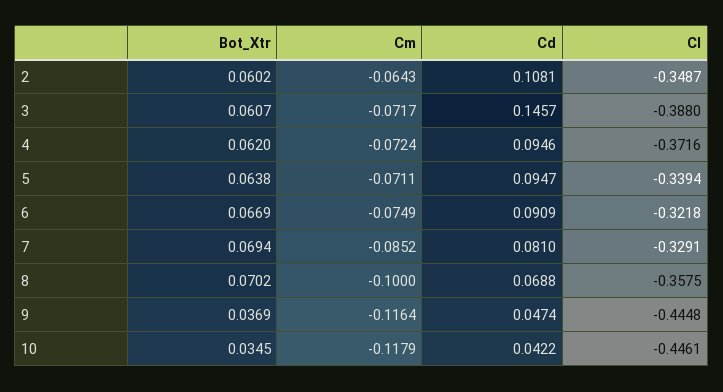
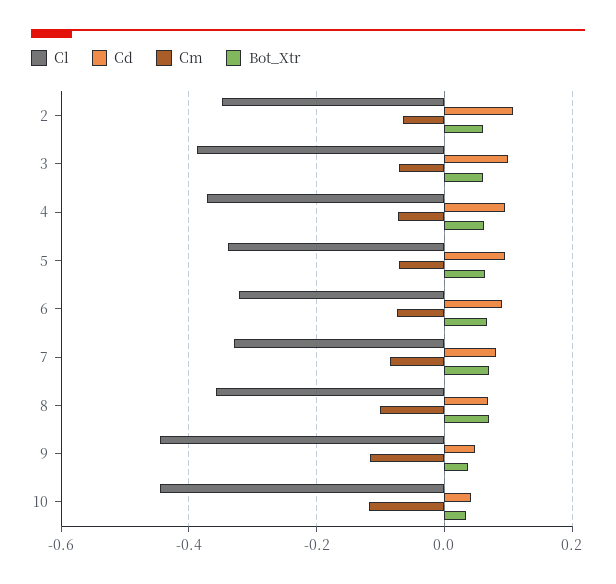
Cd, 3: 0.1457 -> 0.1

